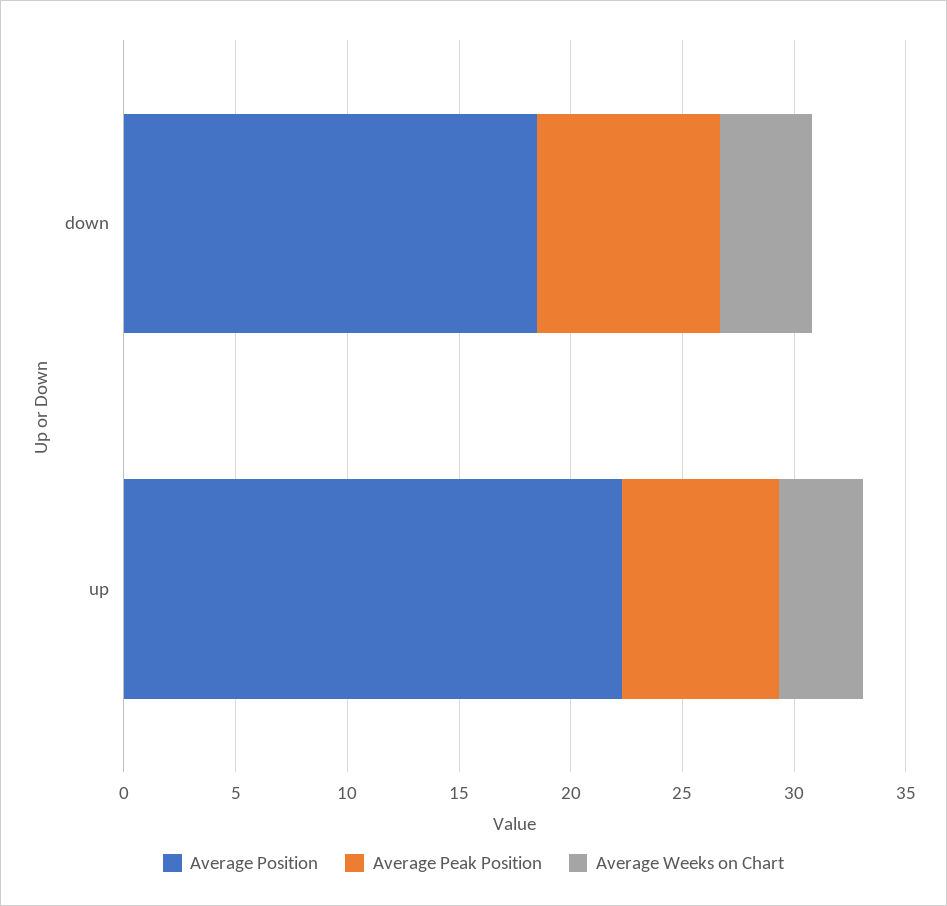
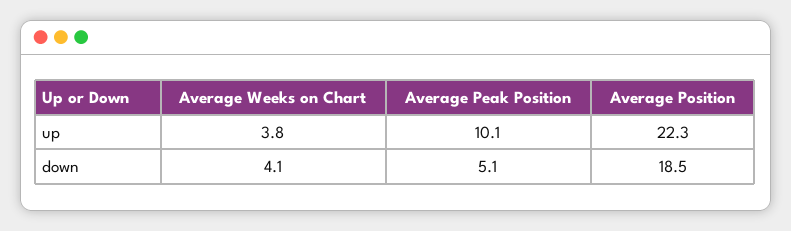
Average Peak Position, down: 8 -> 5.1
Average Peak Position, up: 7 -> 10.1

